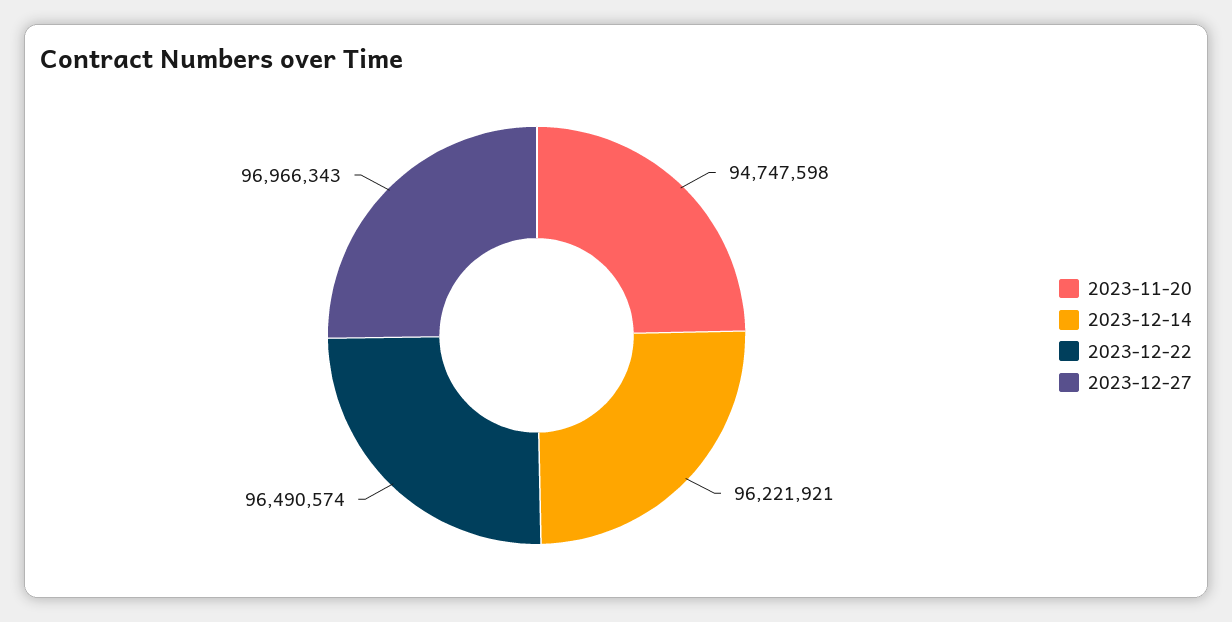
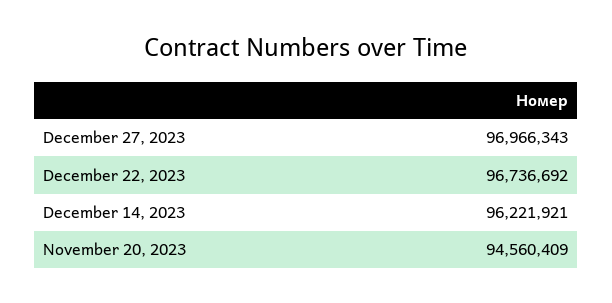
2023-11-20: 94747598 -> 94560409
2023-12-22: 96490574 -> 96736692

